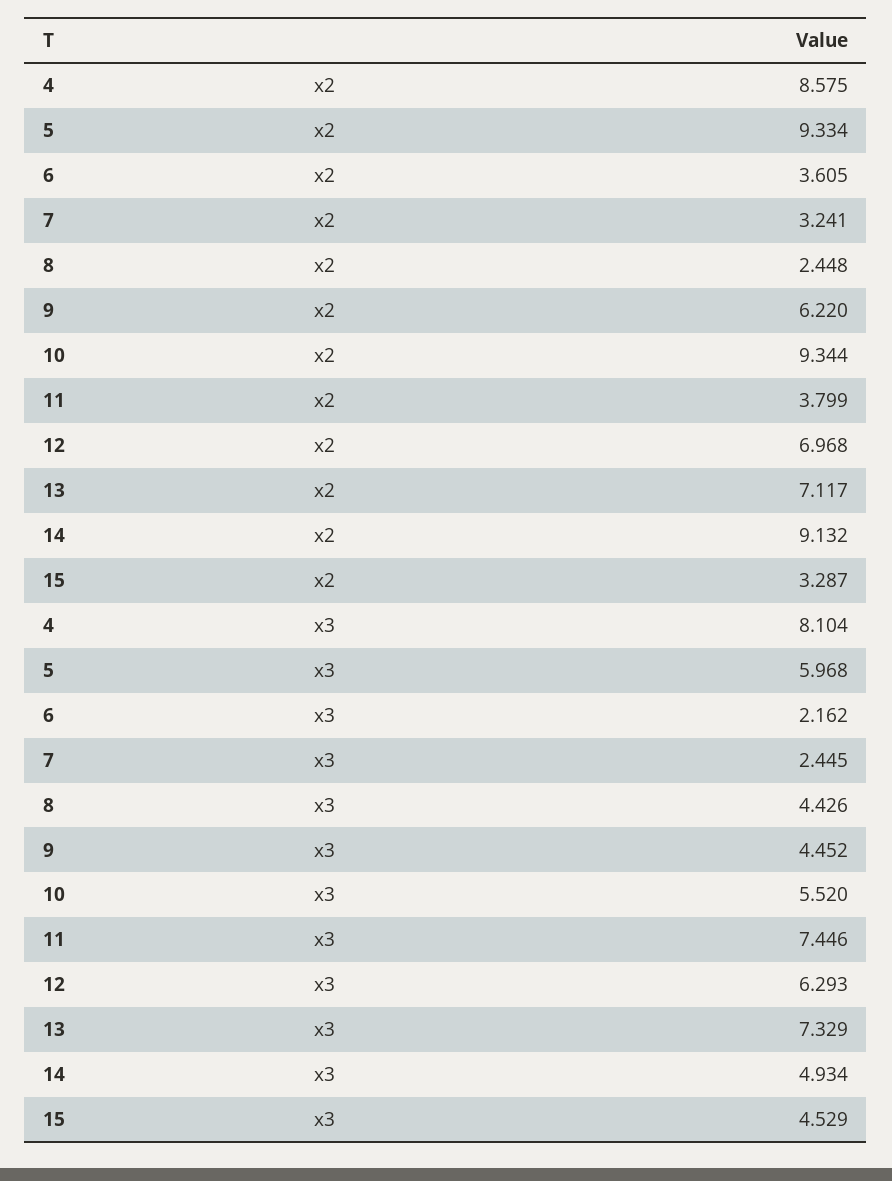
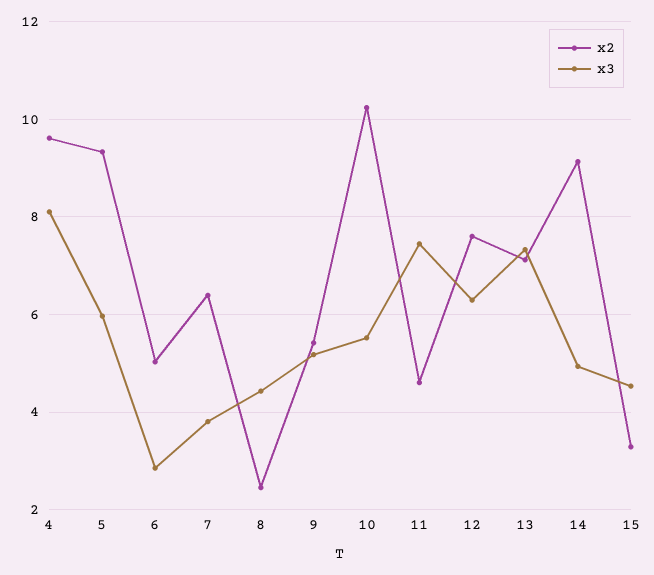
x2, 4: 8.575 -> 9.6
x2, 6: 3.605 -> 5
x2, 7: 3.241 -> 6.4
x2, 9: 6.22 -> 5.4
x2, 10: 9.344 -> 10.2
x2, 11: 3.799 -> 4.6
x2, 12: 6.968 -> 7.6
x3, 6: 2.162 -> 2.8
x3, 7: 2.445 -> 3.8
x3, 9: 4.452 -> 5.2

